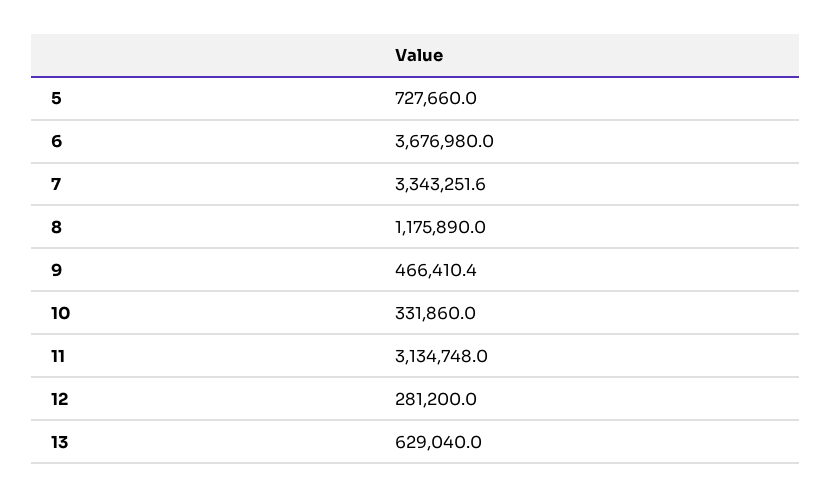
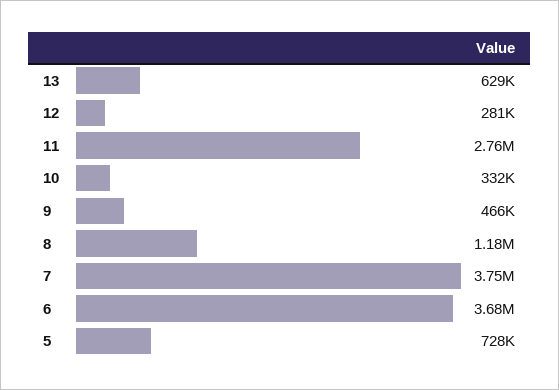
7: 3343251.6 -> 3750000
11: 3134748 -> 2760000

